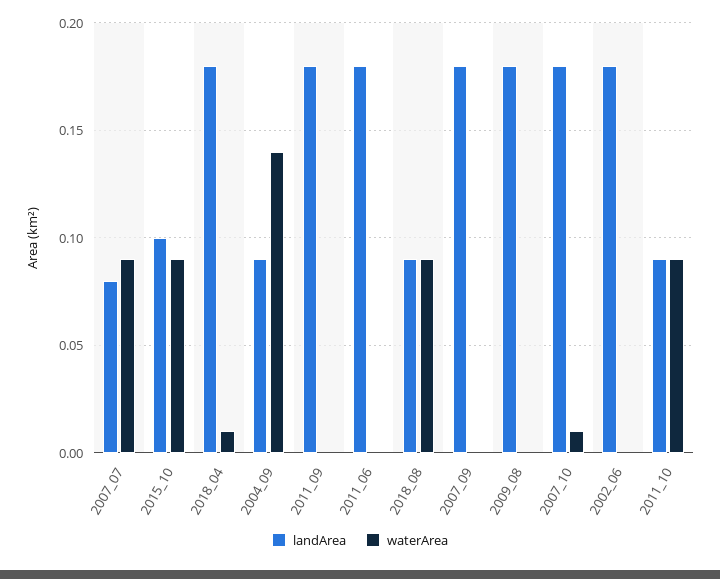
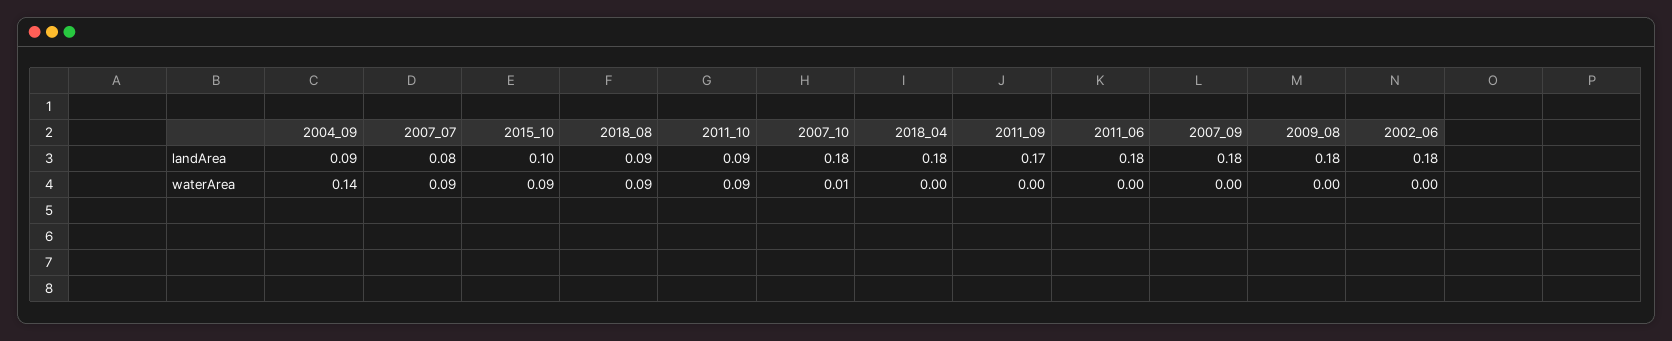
waterArea, 2018_04: 0.01 -> 0
landArea, 2011_09: 0.18 -> 0.17

